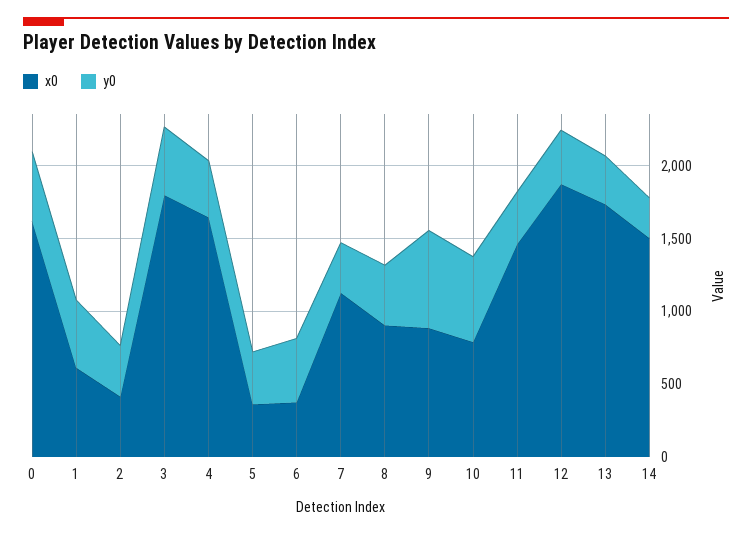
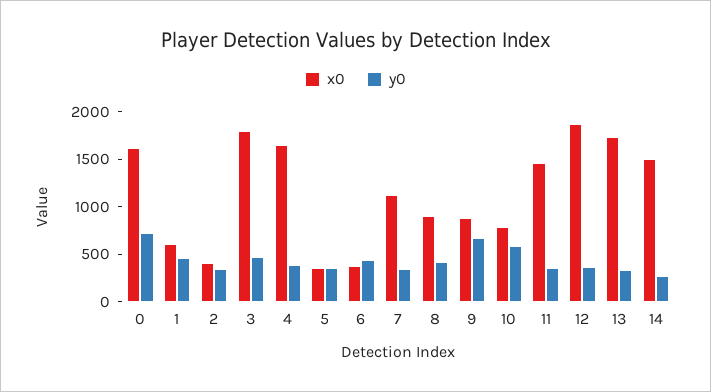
y0, 0: 500 -> 700

